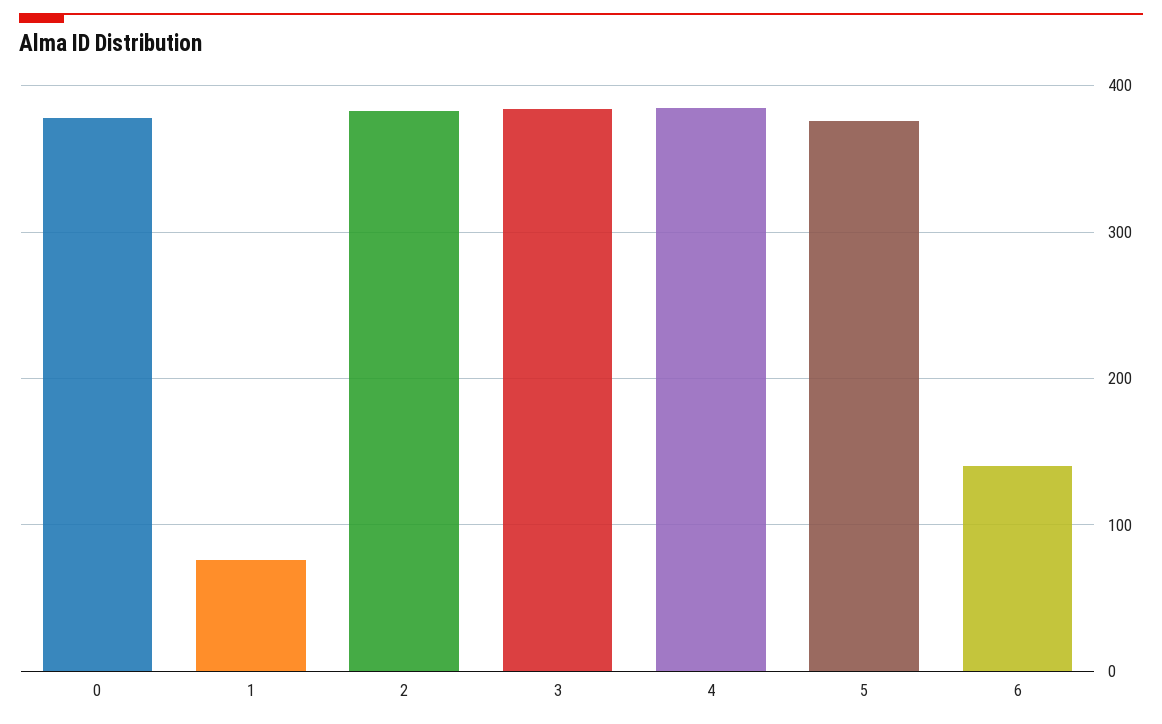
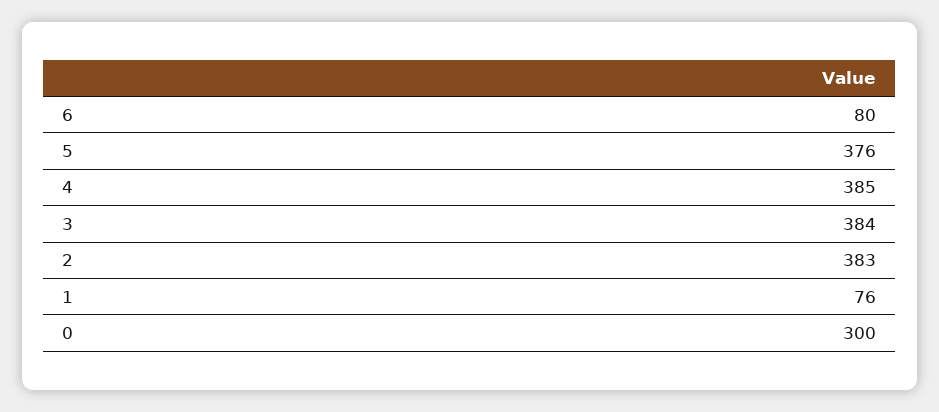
0: 380 -> 300
6: 140 -> 80

